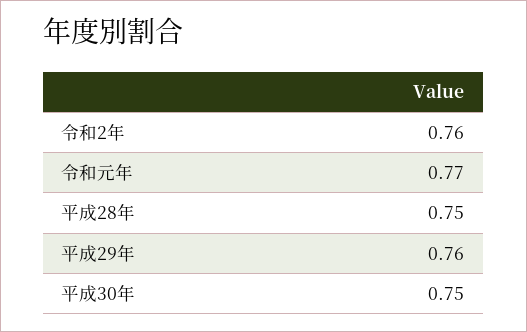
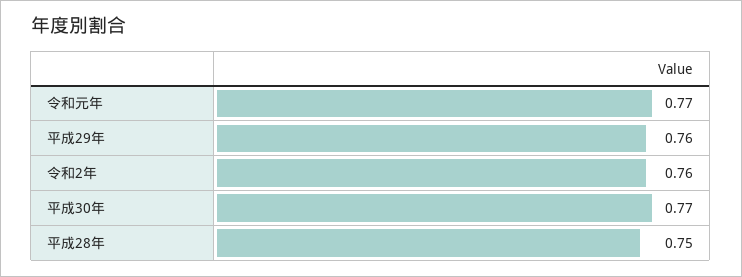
平成30年: 0.75 -> 0.77

